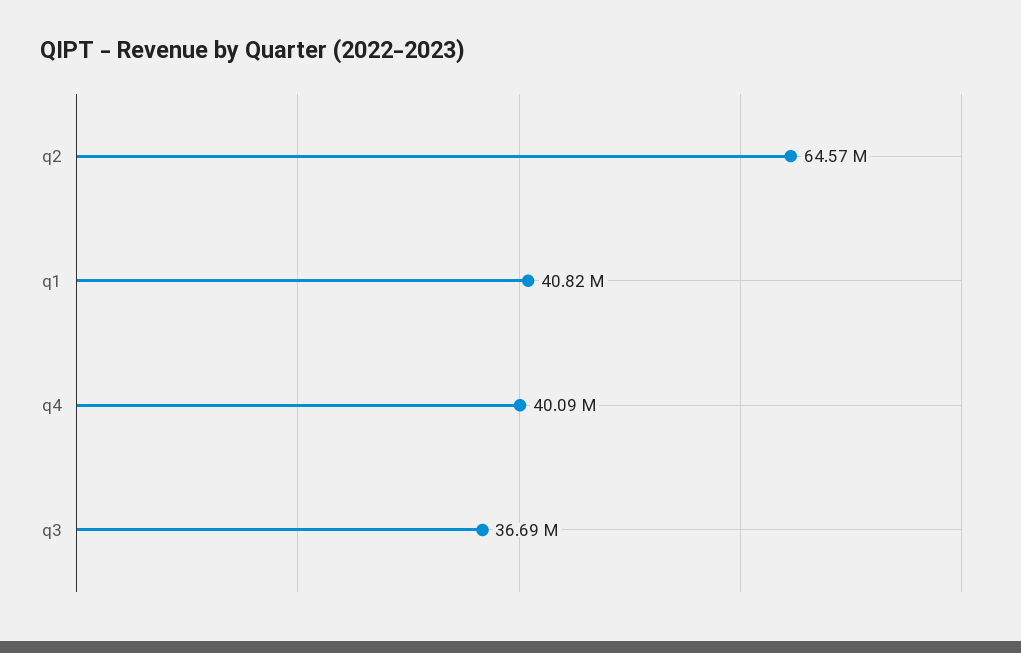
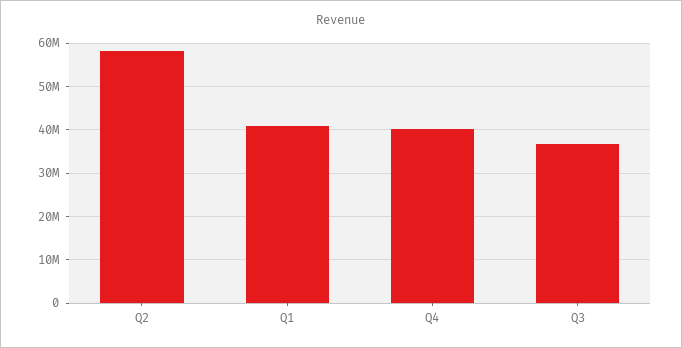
q2: 64570000 -> 58000000

